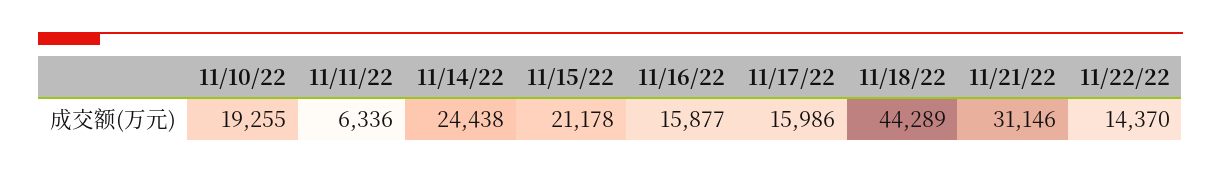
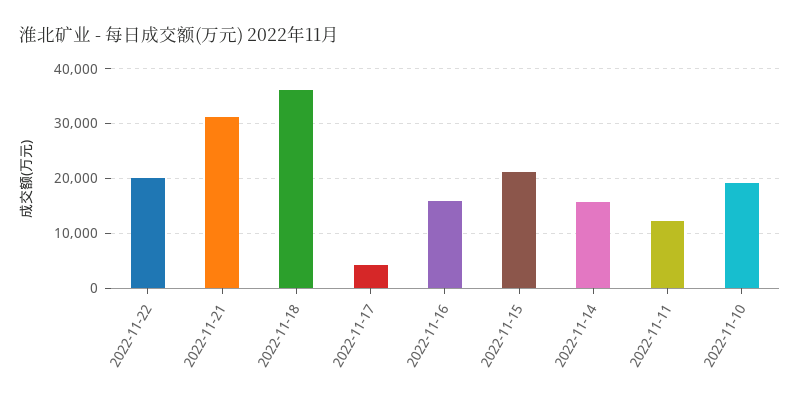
11/11/22: 6336 -> 12000
11/14/22: 24438 -> 16000
11/17/22: 15986 -> 4000
11/18/22: 44289 -> 36000
11/22/22: 14370 -> 20000

